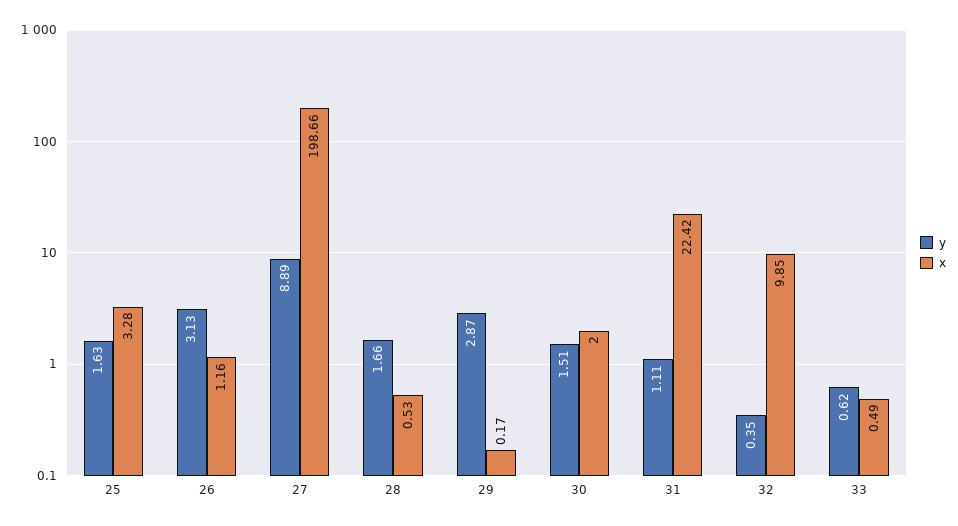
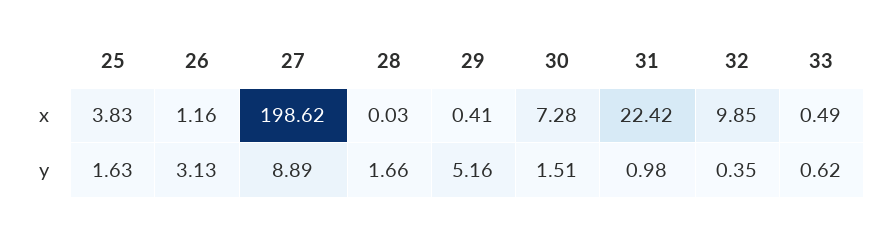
x, 25: 3.28 -> 3.83
x, 27: 198.66 -> 198.62
x, 28: 0.53 -> 0.03
y, 29: 2.87 -> 5.16
x, 29: 0.17 -> 0.41
x, 30: 2 -> 7.28
y, 31: 1.11 -> 0.98

